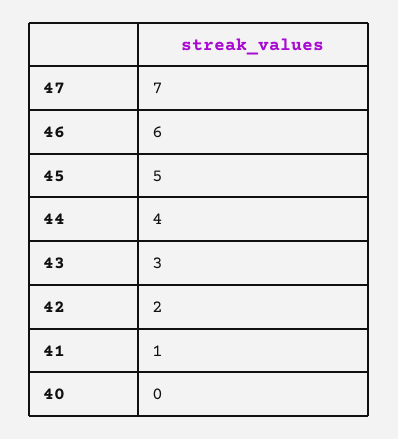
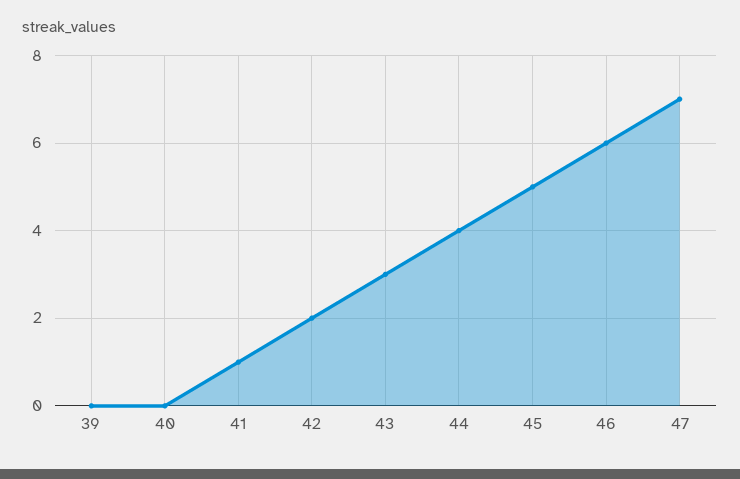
39: none -> 0

